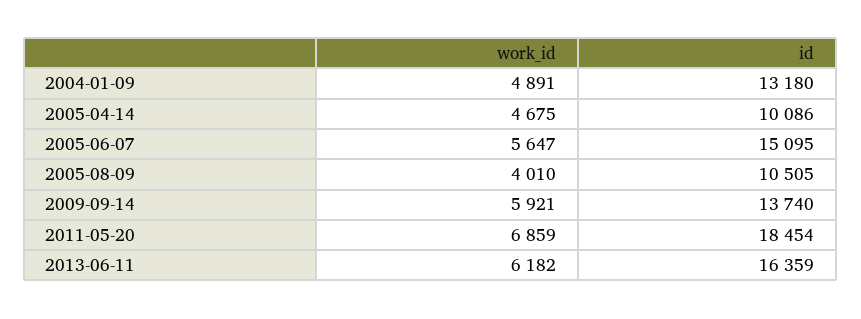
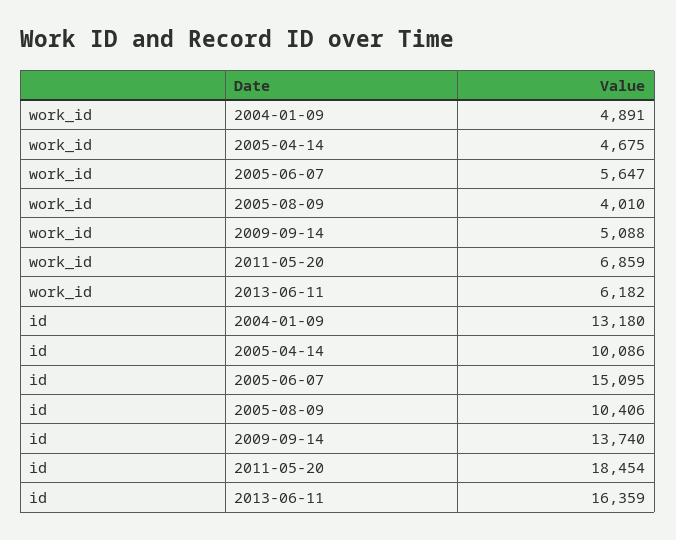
id, 2005-08-09: 10505 -> 10406
work_id, 2009-09-14: 5921 -> 5088

